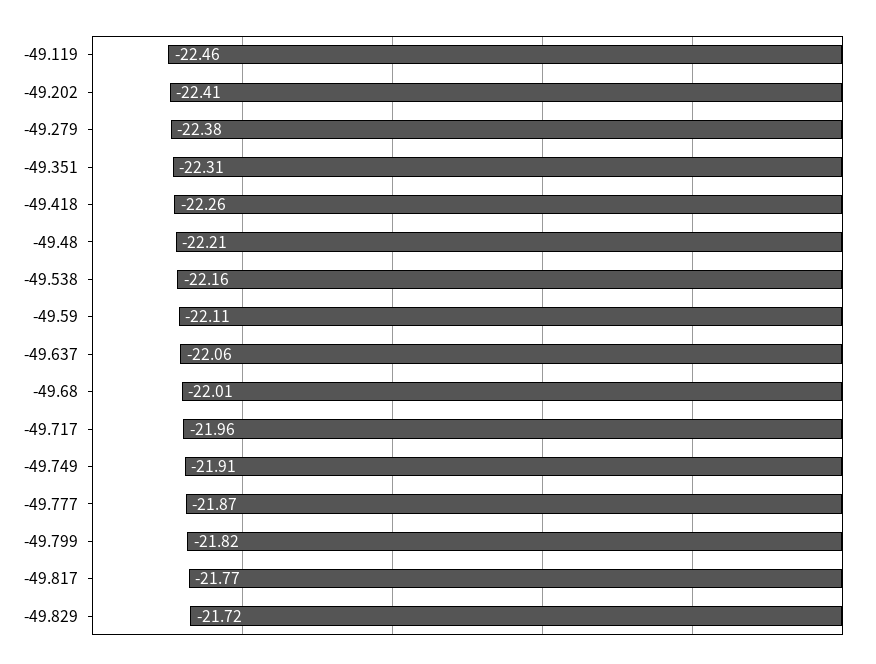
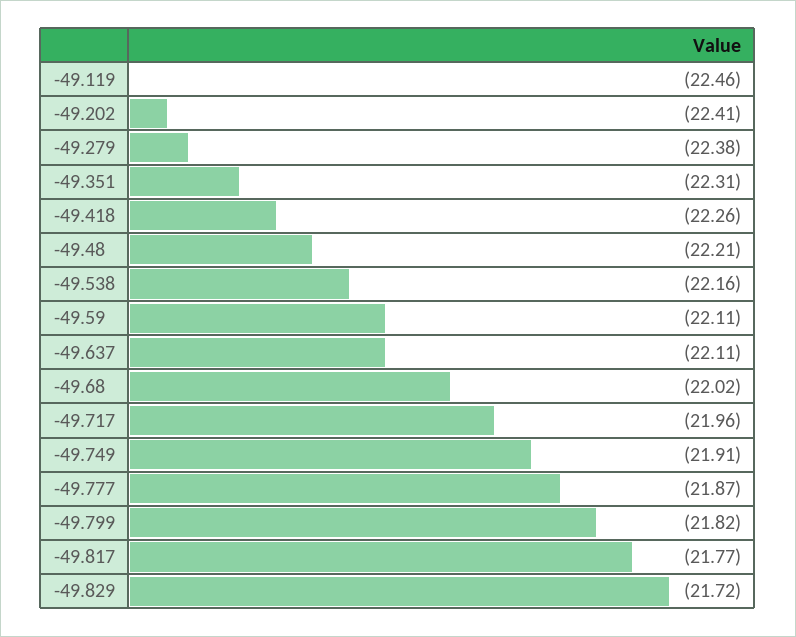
-49.637: -22.06 -> -22.11
-49.68: -22.01 -> -22.02

